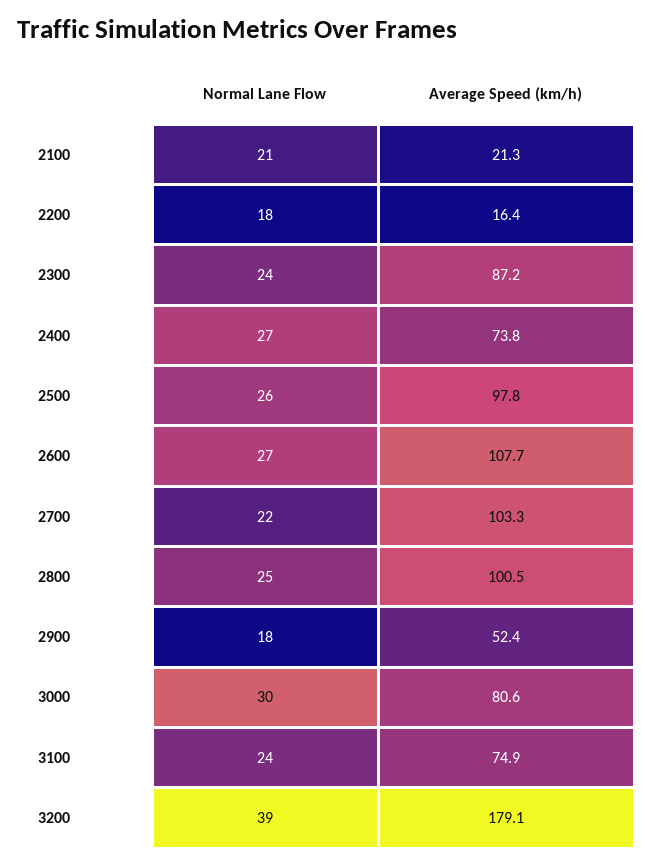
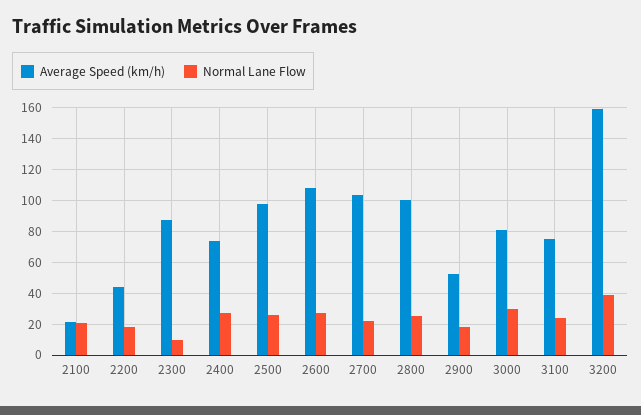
Average Speed (km/h), 2200: 16.4 -> 45
Normal Lane Flow, 2300: 24 -> 10
Average Speed (km/h), 3200: 179.1 -> 160

